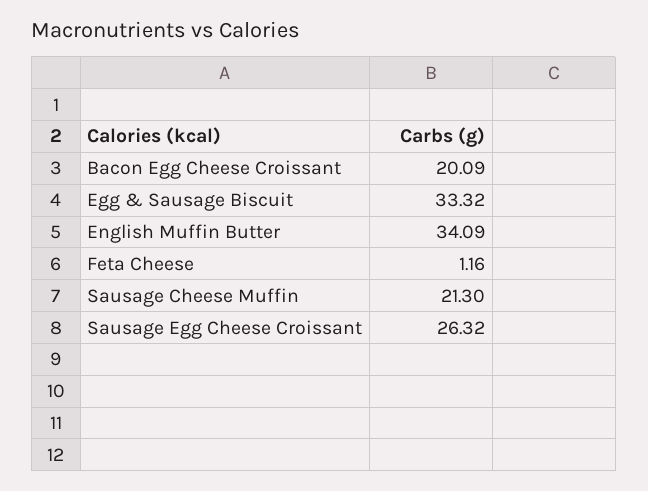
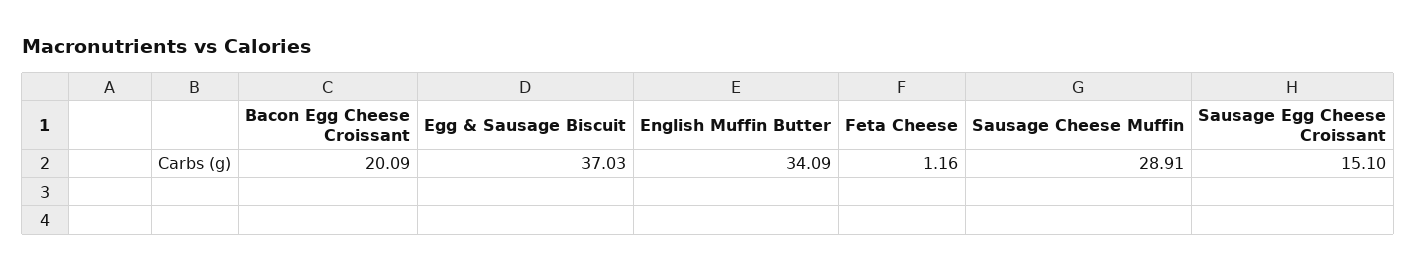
Egg & Sausage Biscuit: 33.32 -> 37.03
Sausage Cheese Muffin: 21.3 -> 28.91
Sausage Egg Cheese Croissant: 26.32 -> 15.1

